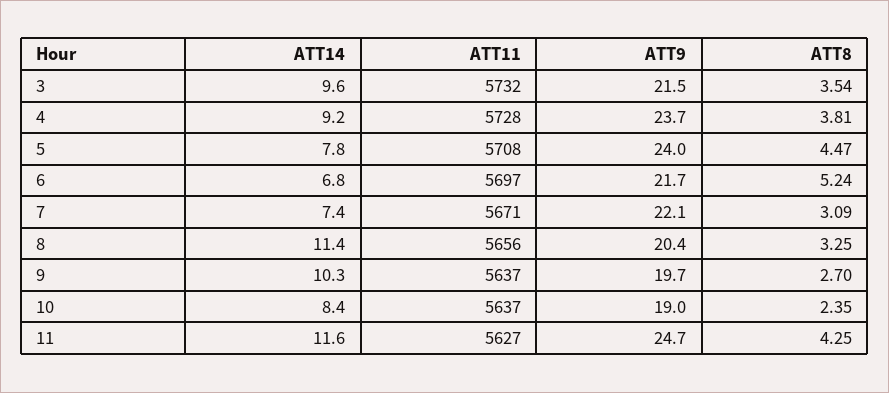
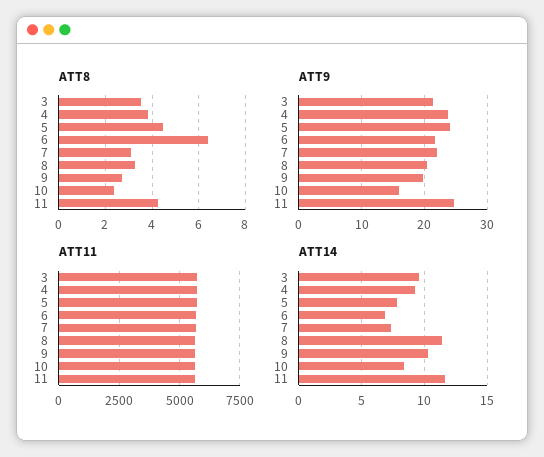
ATT8, 6: 5.24 -> 6.5
ATT9, 10: 19 -> 16

